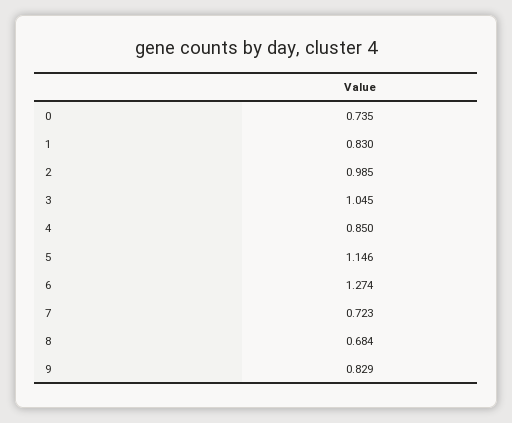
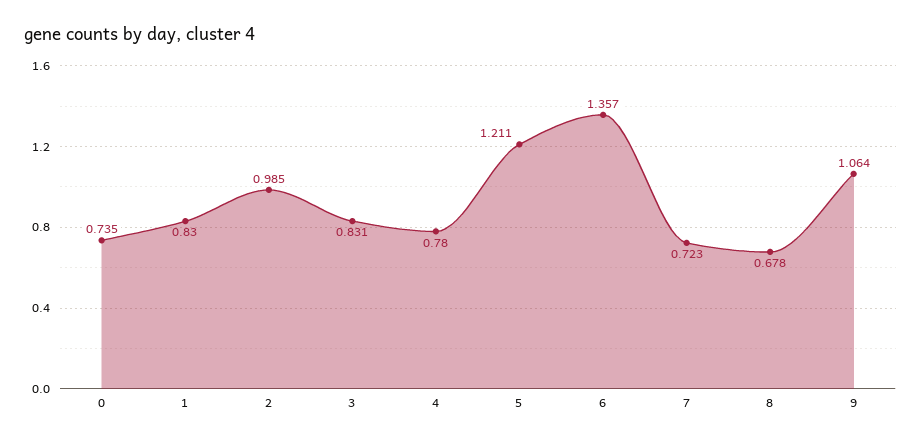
3: 1.045 -> 0.831
4: 0.85 -> 0.78
5: 1.146 -> 1.211
6: 1.274 -> 1.357
8: 0.684 -> 0.678
9: 0.829 -> 1.064

